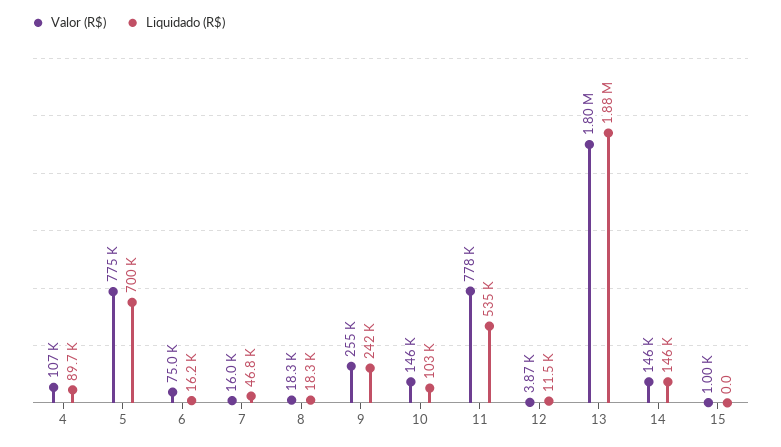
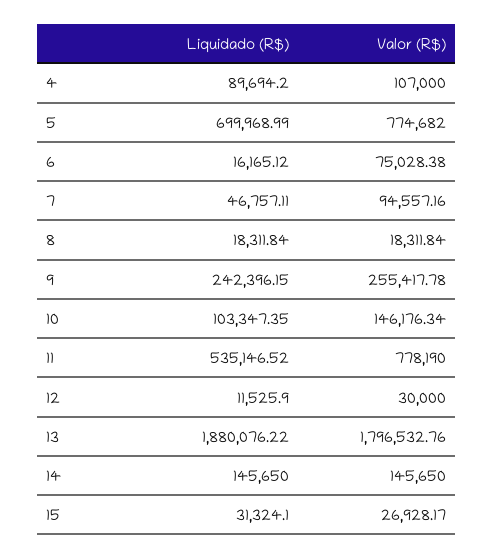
Valor (R$), 7: 16000 -> 94557.16
Valor (R$), 12: 3870 -> 30000
Valor (R$), 15: 1000 -> 26928.17
Liquidado (R$), 15: 0 -> 31324.1

